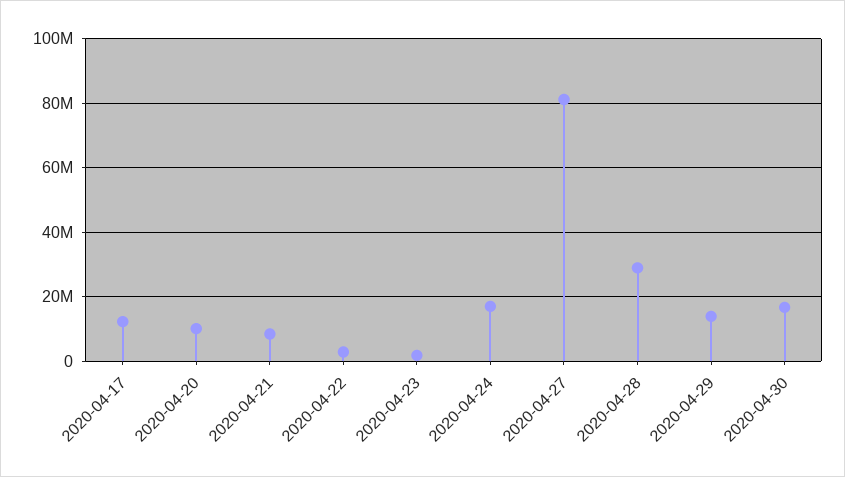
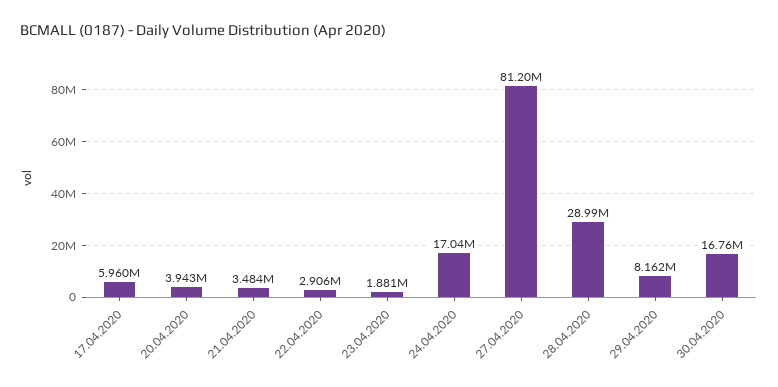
2020-04-17: 12000000 -> 5960000
2020-04-20: 10000000 -> 3943000
2020-04-21: 8000000 -> 3484000
2020-04-29: 14000000 -> 8162000

